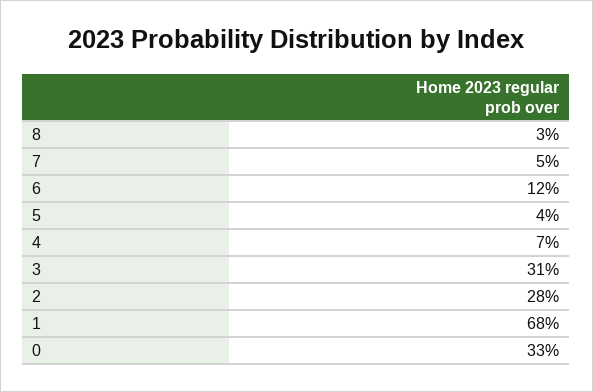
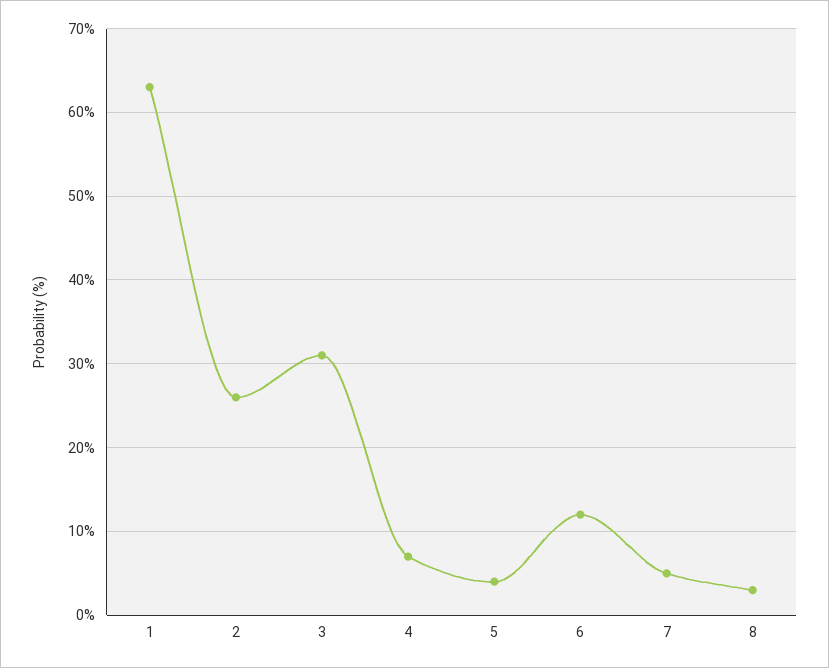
2: 28 -> 26
1: 68 -> 63
0: 33 -> none

